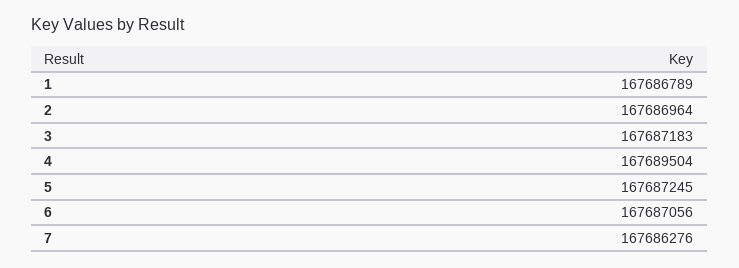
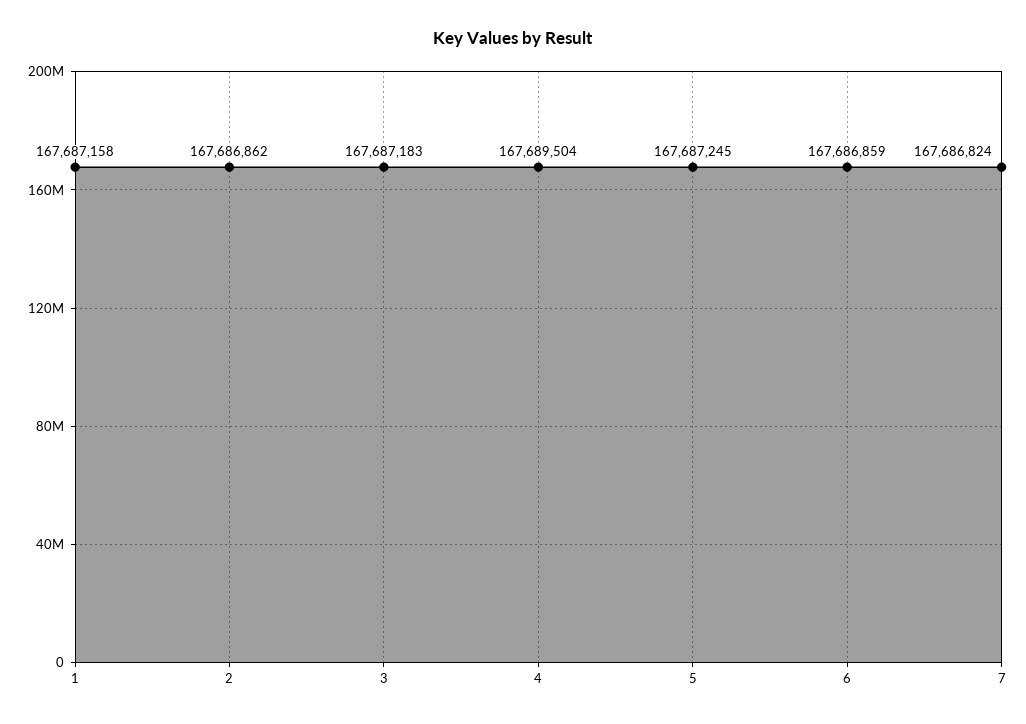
1: 167686789 -> 167687158
2: 167686964 -> 167686862
6: 167687056 -> 167686859
7: 167686276 -> 167686824

